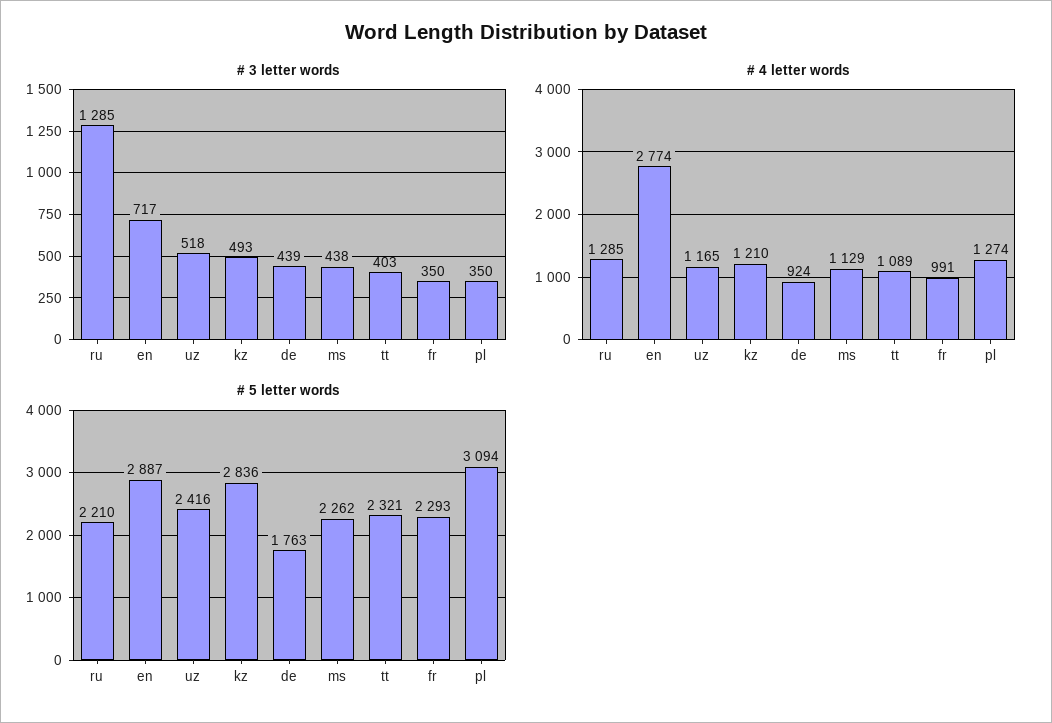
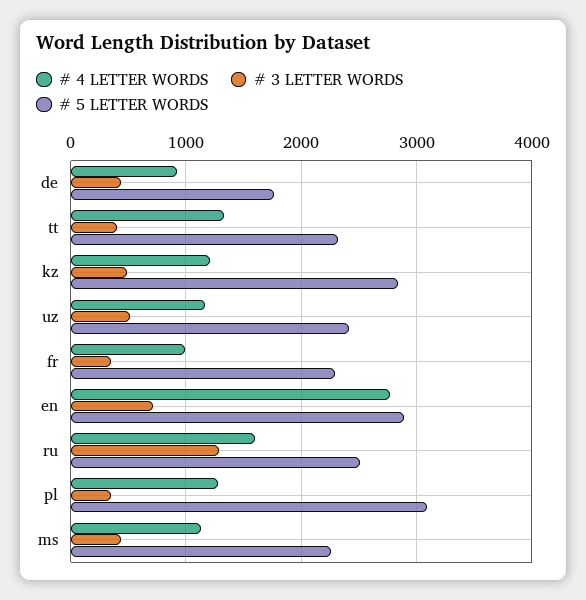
# 4 letter words, ru: 1285 -> 1600
# 4 letter words, tt: 1089 -> 1300
# 5 letter words, ru: 2210 -> 2500

